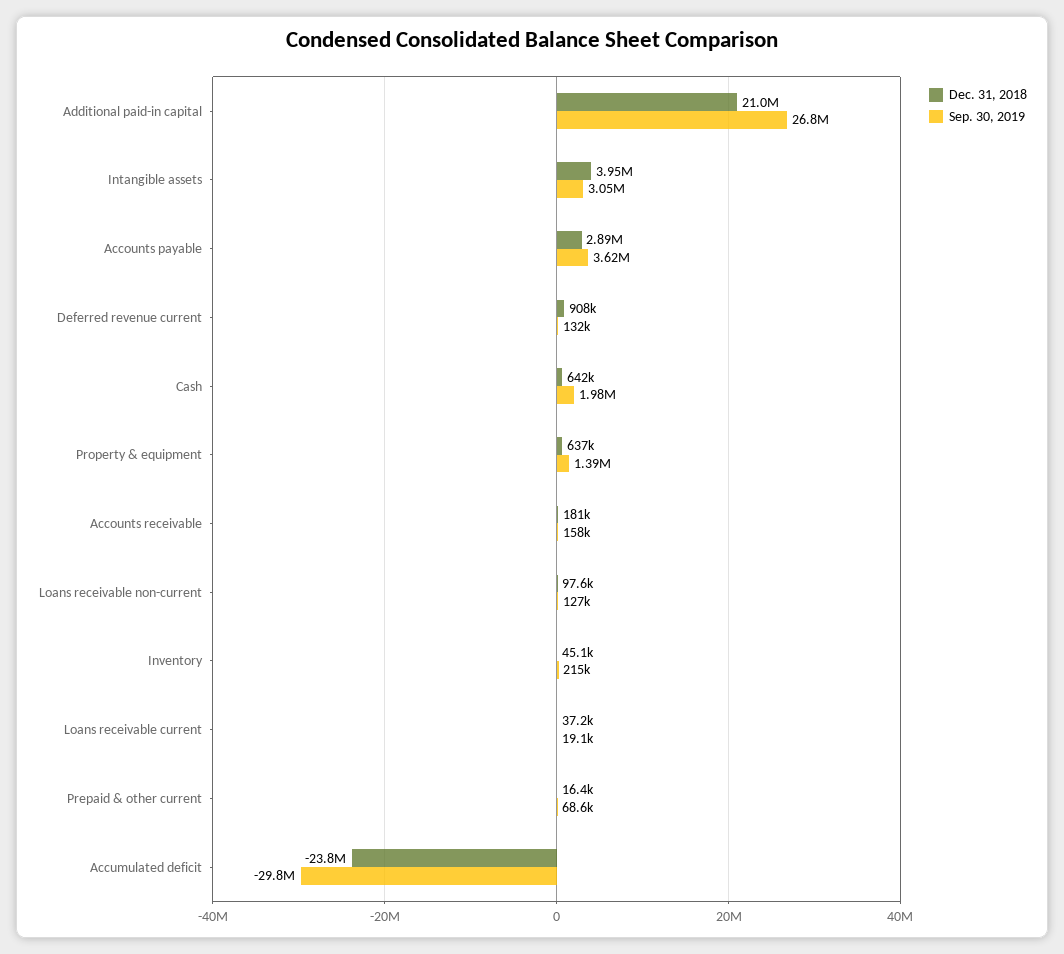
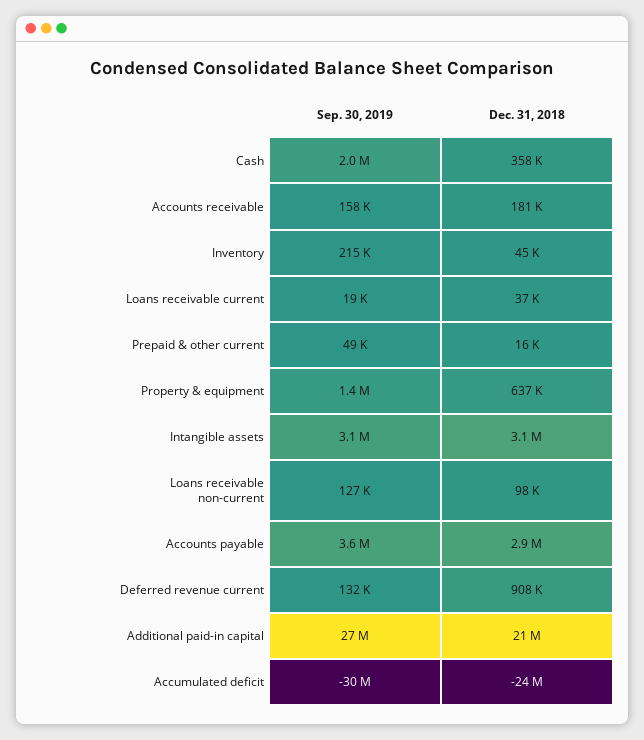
Dec. 31, 2018, Intangible assets: 3950000 -> 3100000
Dec. 31, 2018, Cash: 642000 -> 358000
Sep. 30, 2019, Prepaid & other current: 68600 -> 49000

